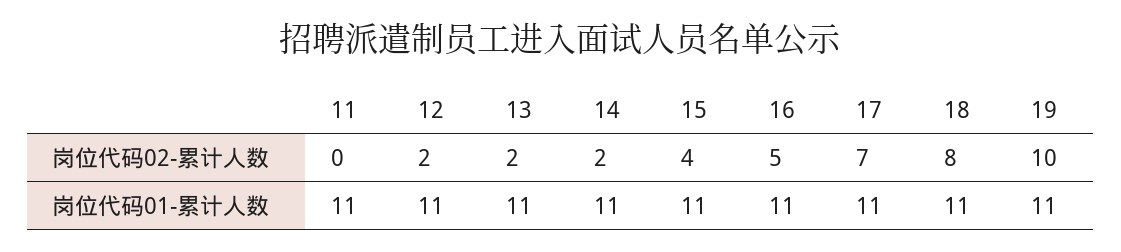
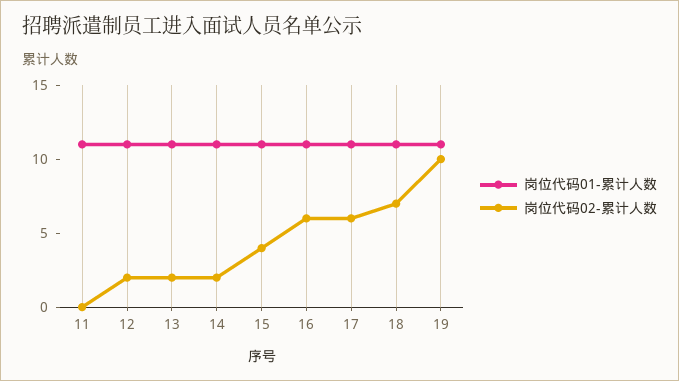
岗位代码02-累计人数, 16: 5 -> 6
岗位代码02-累计人数, 17: 7 -> 6
岗位代码02-累计人数, 18: 8 -> 7

